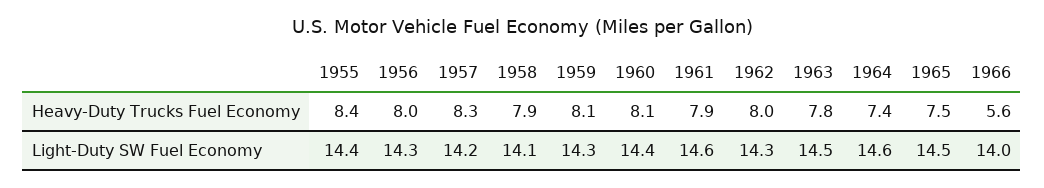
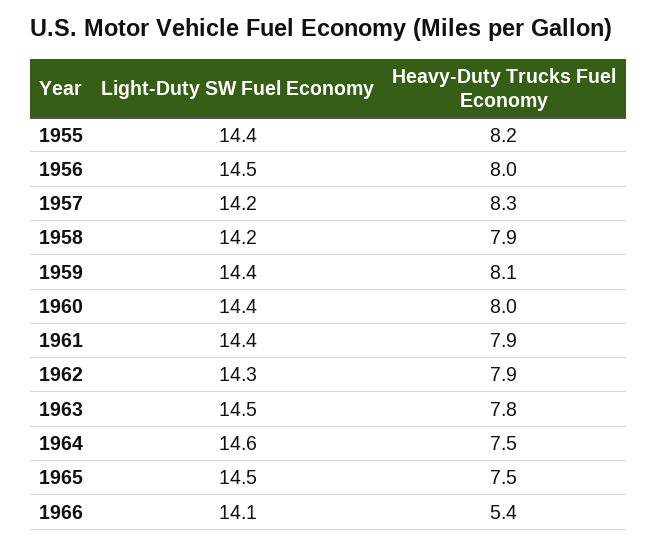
1955, Heavy-Duty Trucks Fuel Economy: 8.4 -> 8.2
1960, Heavy-Duty Trucks Fuel Economy: 8.1 -> 8
1962, Heavy-Duty Trucks Fuel Economy: 8 -> 7.9
1964, Heavy-Duty Trucks Fuel Economy: 7.4 -> 7.5
1966, Heavy-Duty Trucks Fuel Economy: 5.6 -> 5.4
1956, Light-Duty SW Fuel Economy: 14.3 -> 14.5
1958, Light-Duty SW Fuel Economy: 14.1 -> 14.2
1959, Light-Duty SW Fuel Economy: 14.3 -> 14.4
1961, Light-Duty SW Fuel Economy: 14.6 -> 14.4
1966, Light-Duty SW Fuel Economy: 14 -> 14.1

